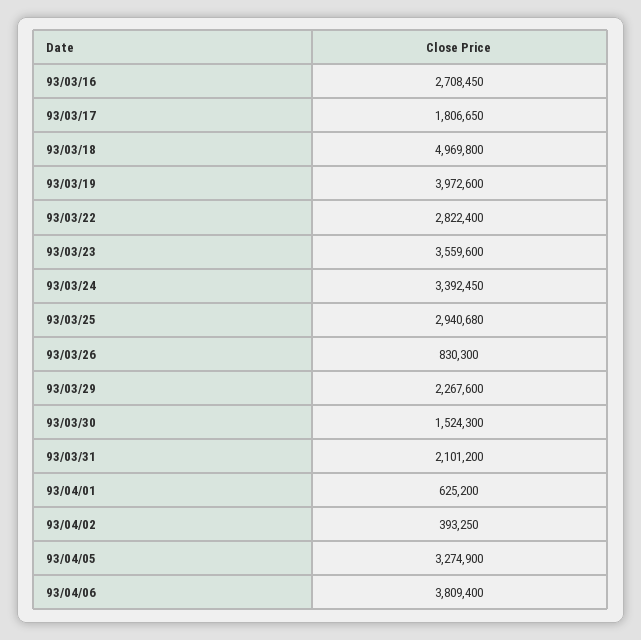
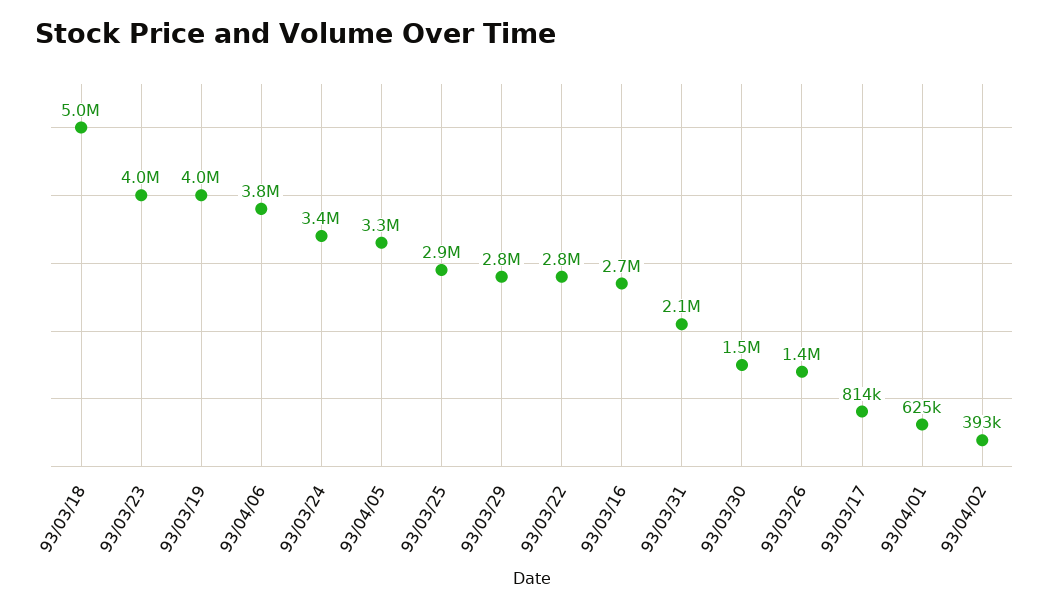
93/03/17: 1806650 -> 814000
93/03/23: 3559600 -> 4000000
93/03/26: 830300 -> 1400000
93/03/29: 2267600 -> 2800000

